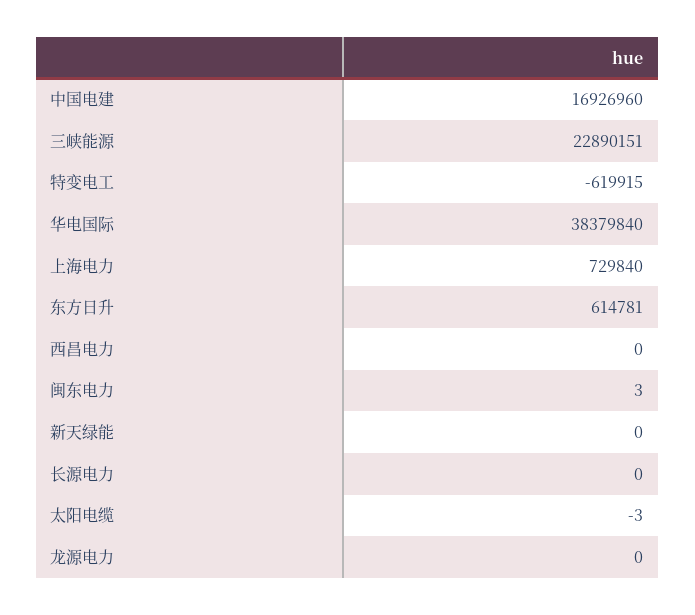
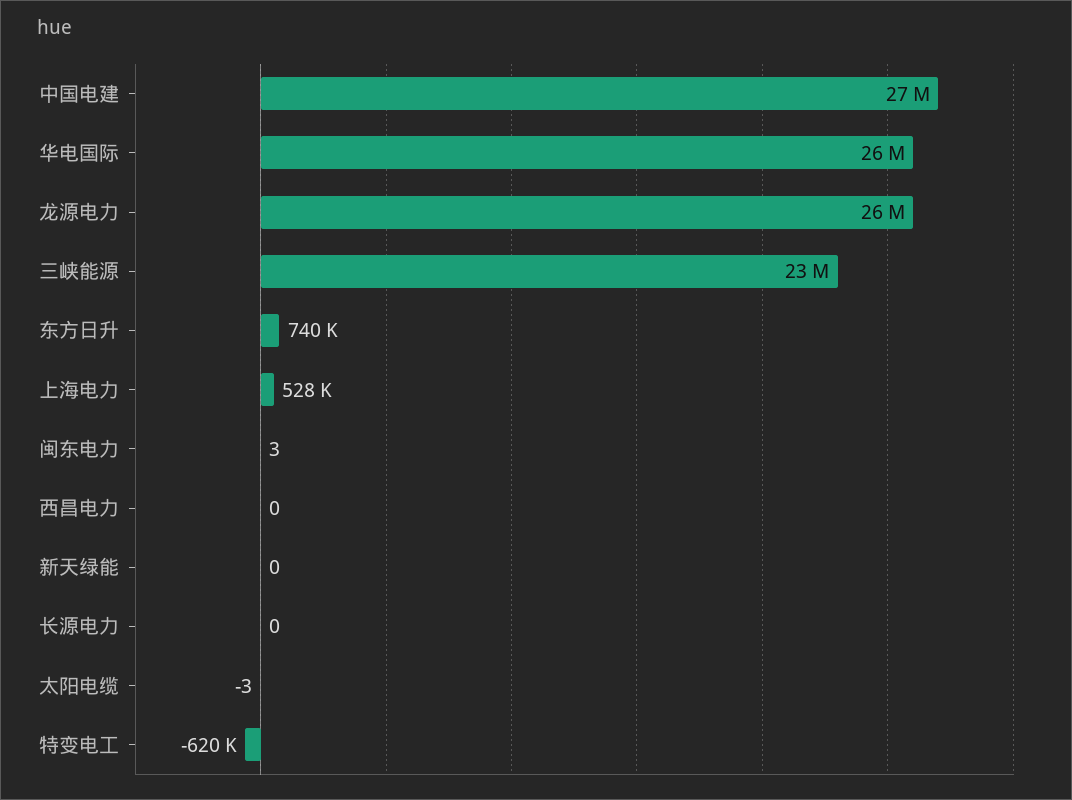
中国电建: 16926960 -> 27000000
华电国际: 38379840 -> 26000000
上海电力: 729840 -> 528000
东方日升: 614781 -> 740000
龙源电力: 0 -> 26000000

